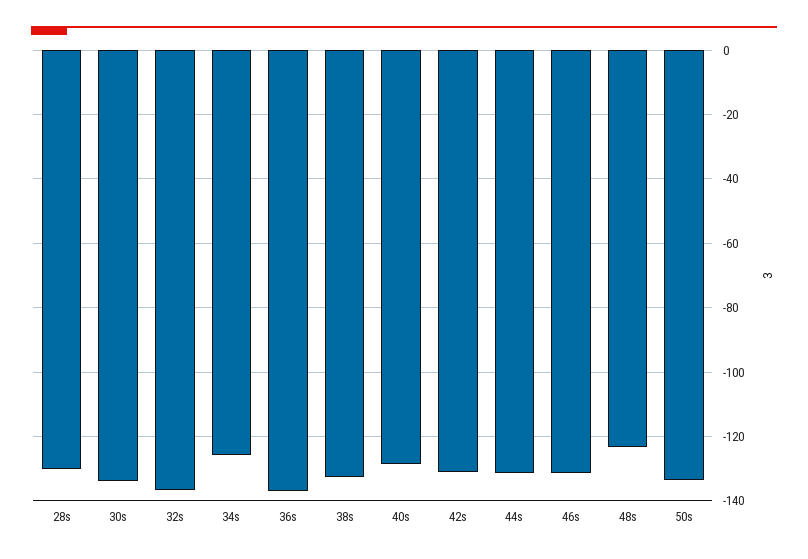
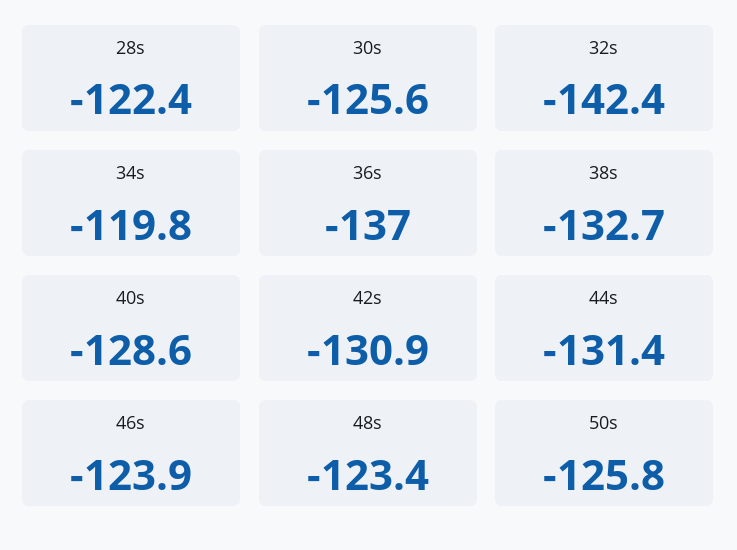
28s: -130 -> -122.4
30s: -134 -> -125.6
32s: -136 -> -142.4
34s: -126 -> -119.8
46s: -132 -> -123.9
50s: -134 -> -125.8

